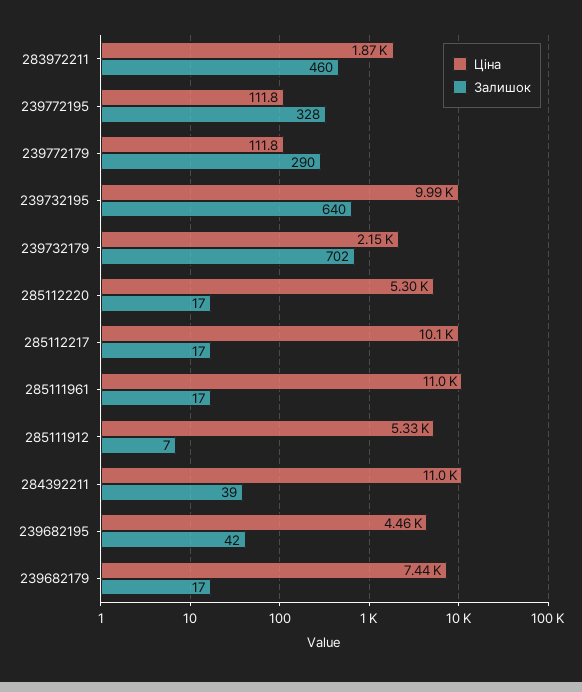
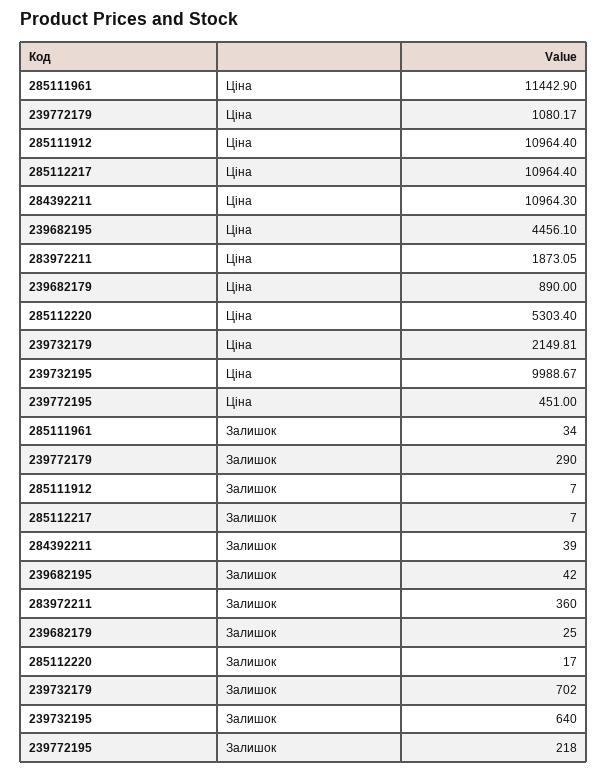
Залишок, 283972211: 460 -> 360
Ціна, 239772195: 111.8 -> 451
Залишок, 239772195: 328 -> 218
Ціна, 239772179: 111.8 -> 1080.17
Ціна, 285112217: 10100 -> 10964.4
Залишок, 285112217: 17 -> 7
Ціна, 285111961: 11000 -> 11442.9
Залишок, 285111961: 17 -> 34
Ціна, 285111912: 5330 -> 10964.4
Ціна, 239682179: 7440 -> 890
Залишок, 239682179: 17 -> 25

